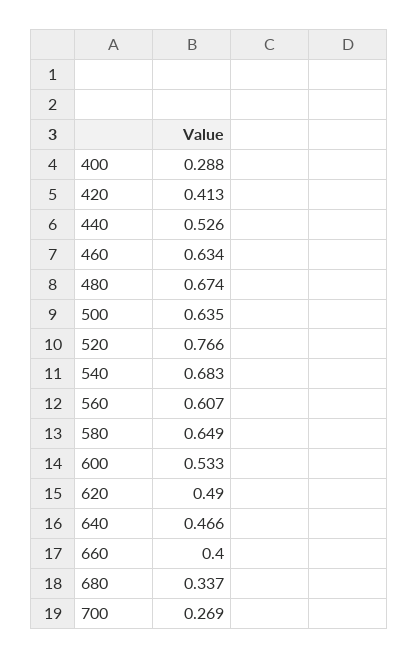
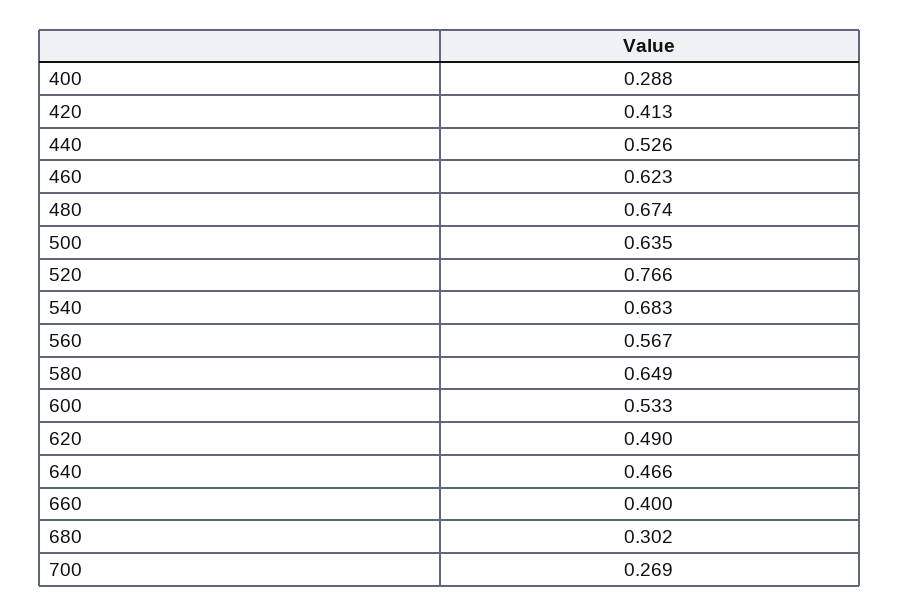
460: 0.634 -> 0.623
560: 0.607 -> 0.567
680: 0.337 -> 0.302

